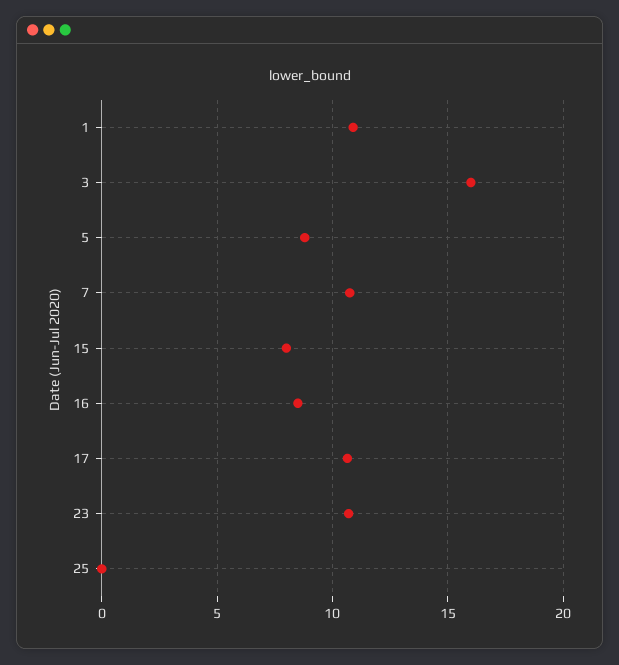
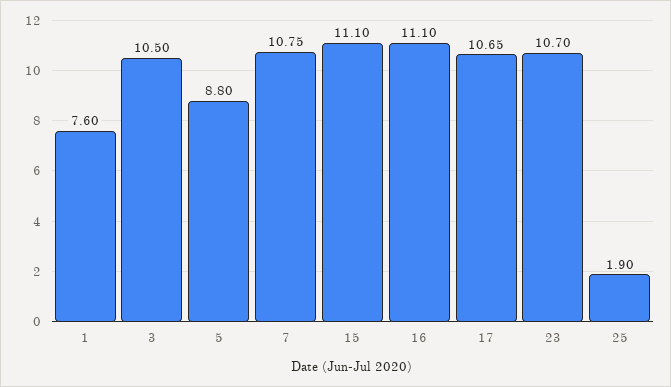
1: 11 -> 7.6
3: 16 -> 10.5
15: 8 -> 11.1
16: 8.5 -> 11.1
25: 0 -> 1.9

